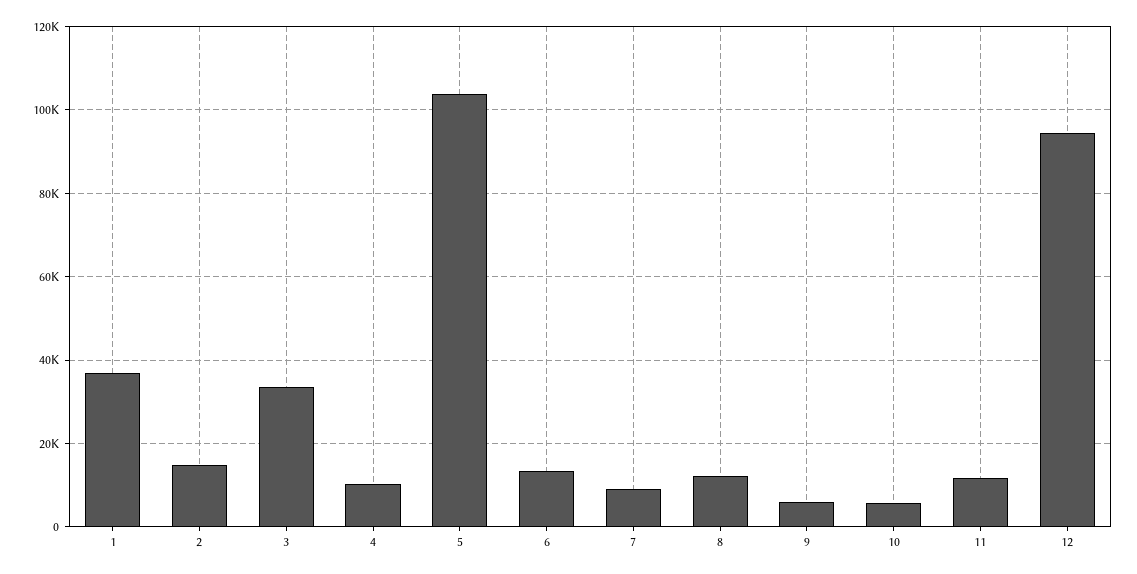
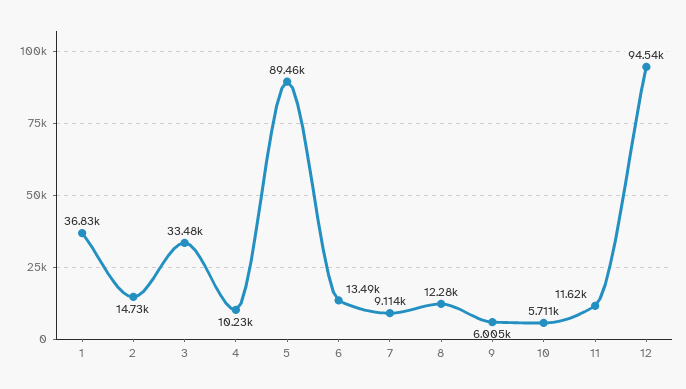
5: 104000 -> 89460

